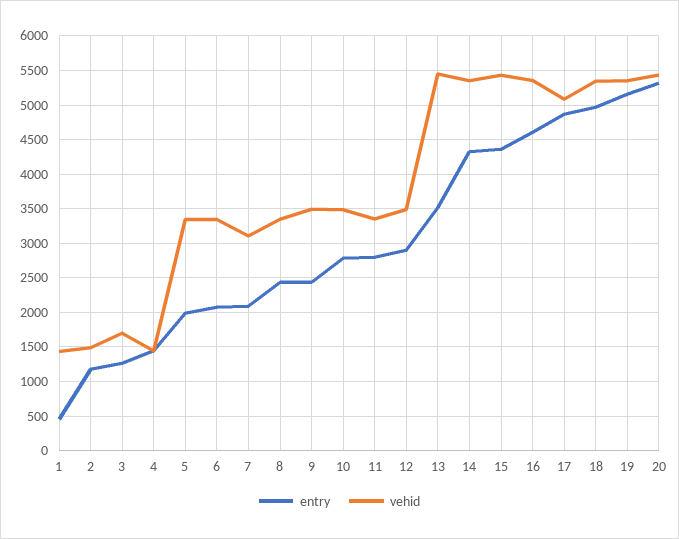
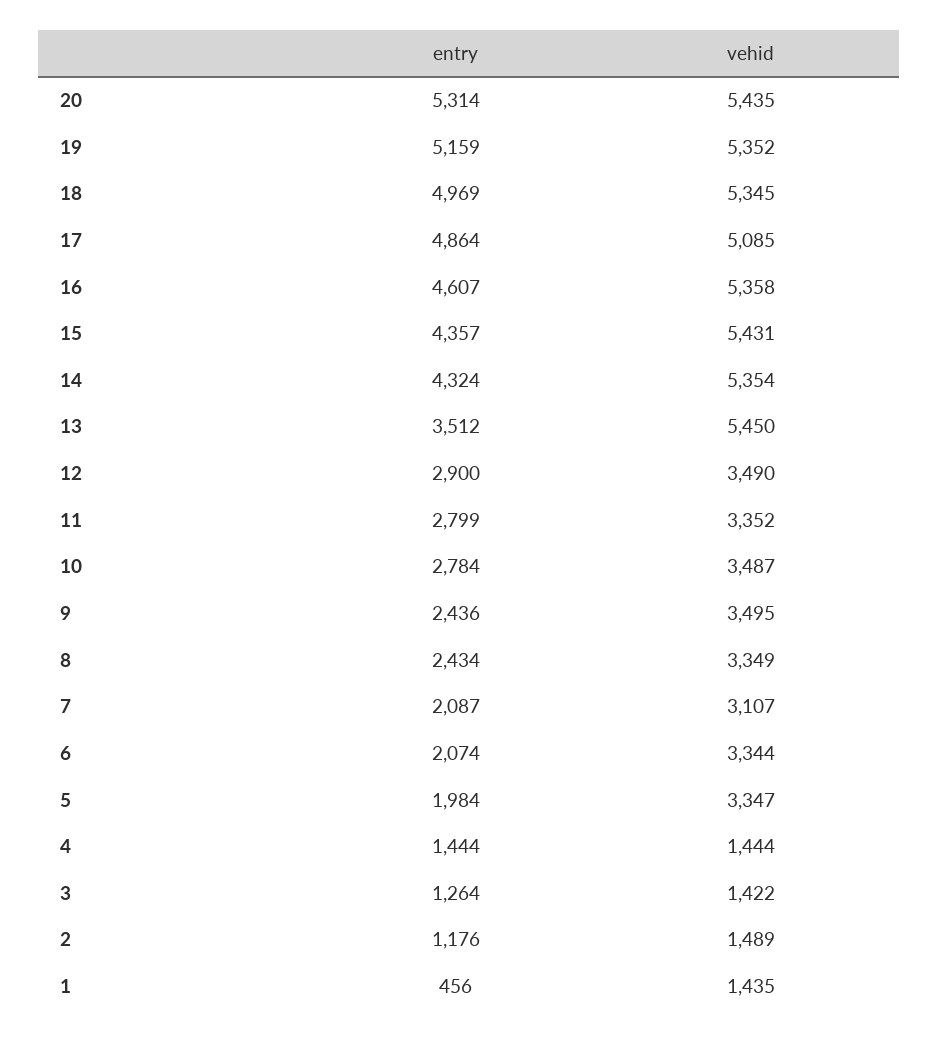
vehid, 3: 1700 -> 1422

